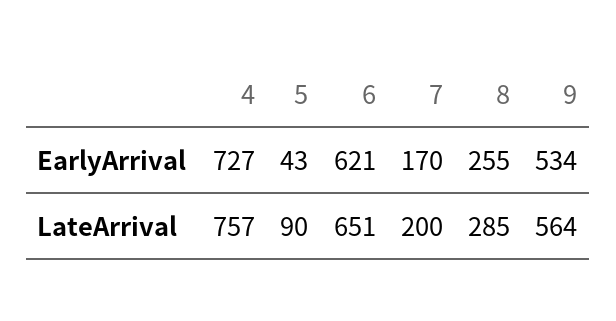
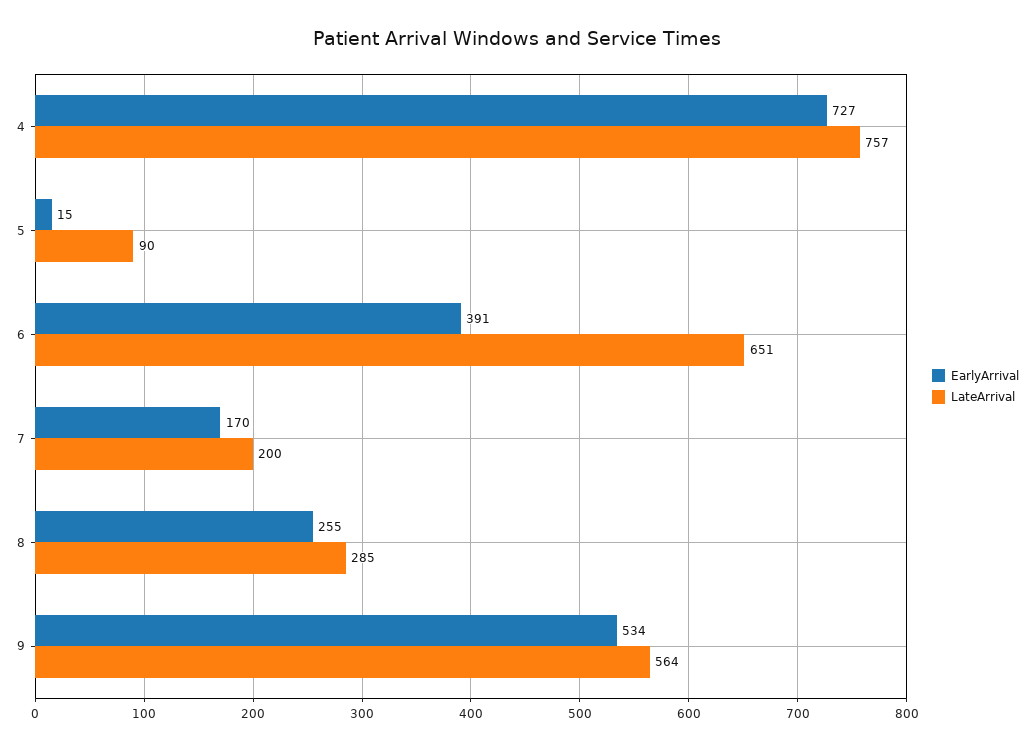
EarlyArrival, 5: 43 -> 15
EarlyArrival, 6: 621 -> 391

